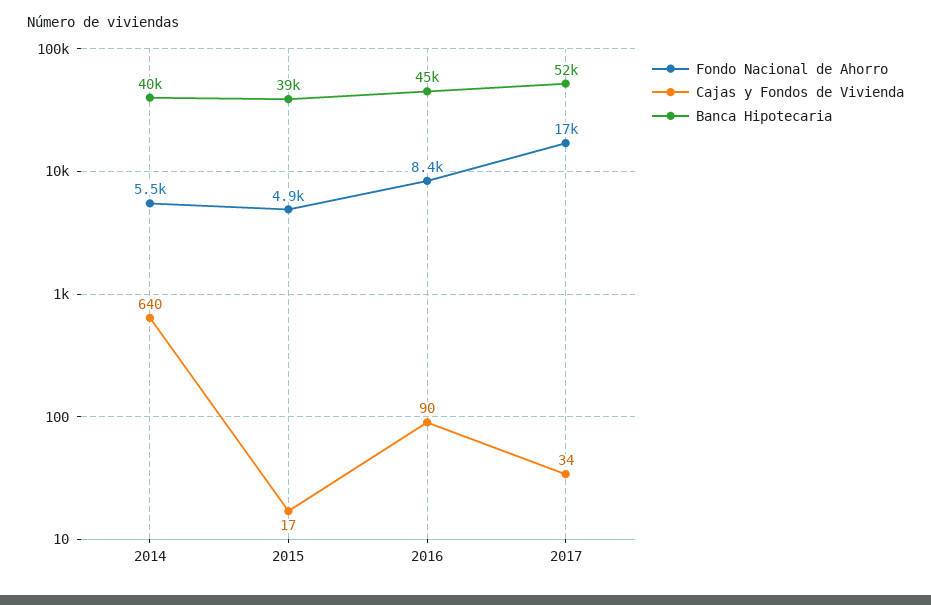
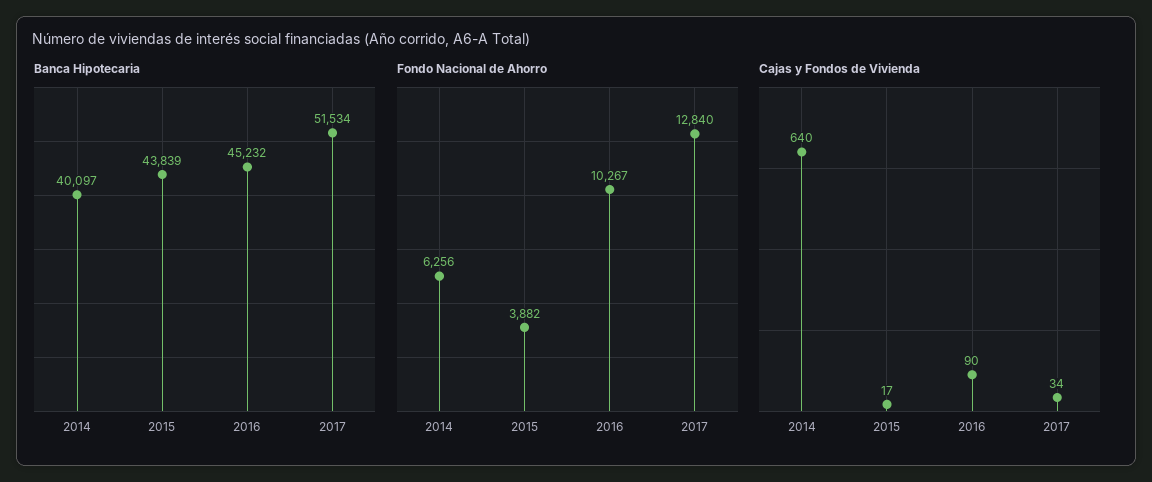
Fondo Nacional de Ahorro, 2014: 5500 -> 6256
Fondo Nacional de Ahorro, 2015: 4900 -> 3882
Banca Hipotecaria, 2015: 39000 -> 43839
Fondo Nacional de Ahorro, 2016: 8400 -> 10267
Fondo Nacional de Ahorro, 2017: 17000 -> 12840

